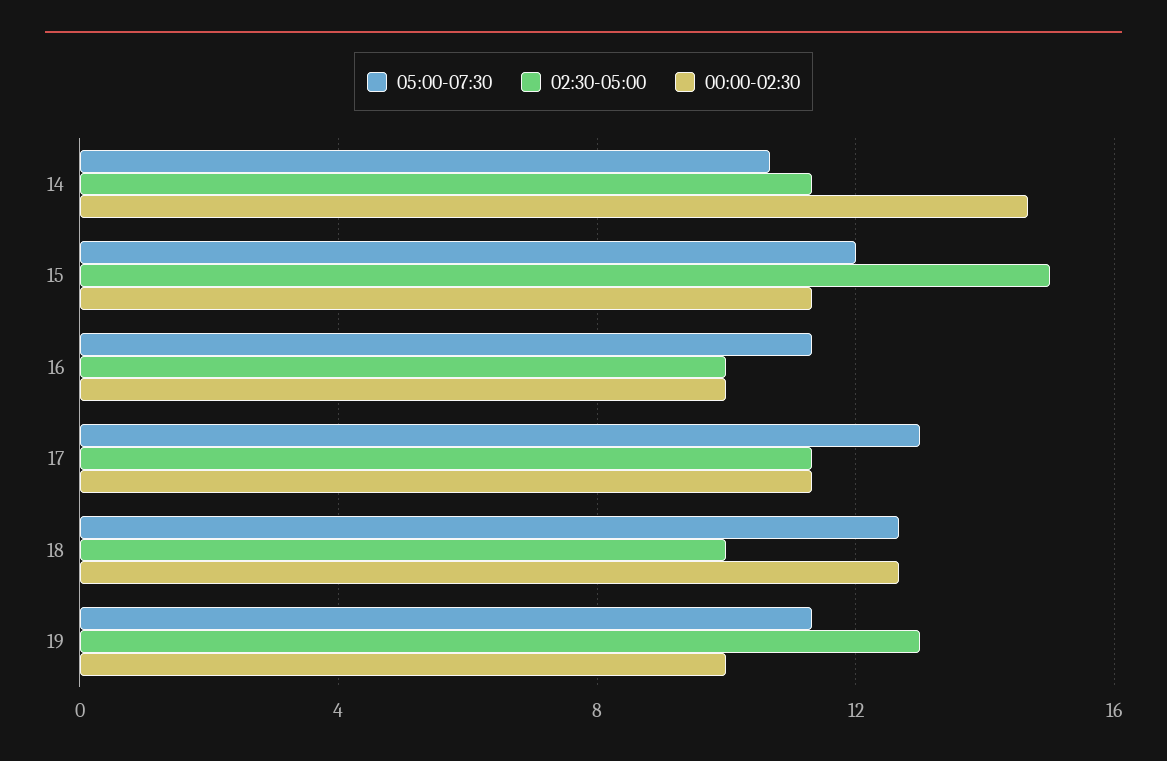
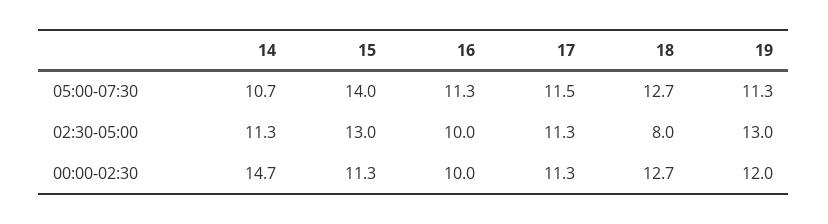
05:00-07:30, 15: 12 -> 14
02:30-05:00, 15: 15 -> 13
05:00-07:30, 17: 13 -> 11.5
02:30-05:00, 18: 10 -> 8
00:00-02:30, 19: 10 -> 12

